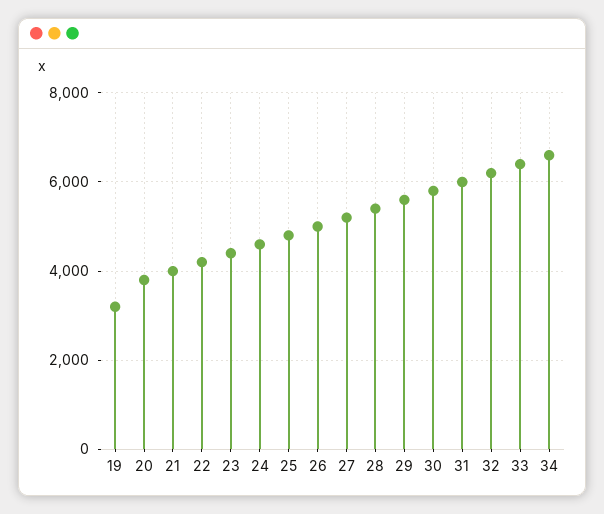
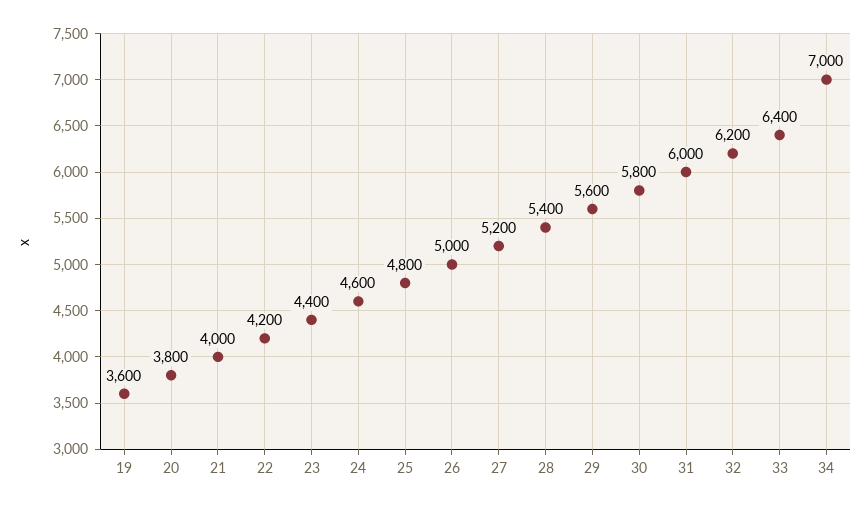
19: 3200 -> 3600
34: 6600 -> 7000

